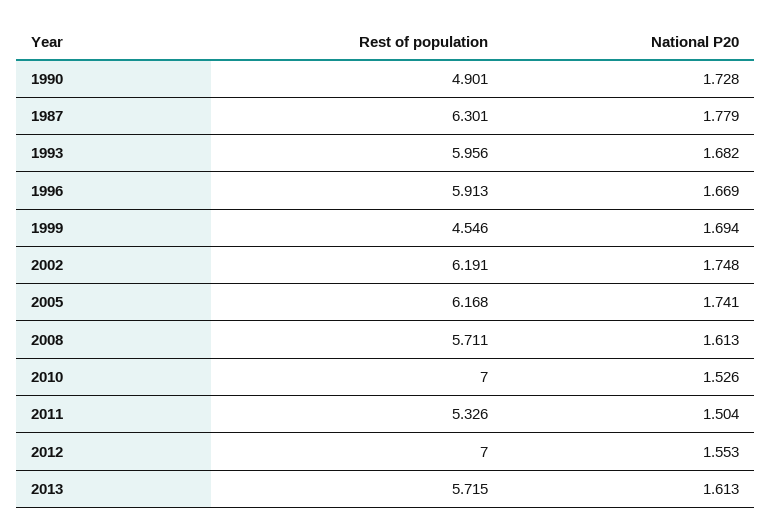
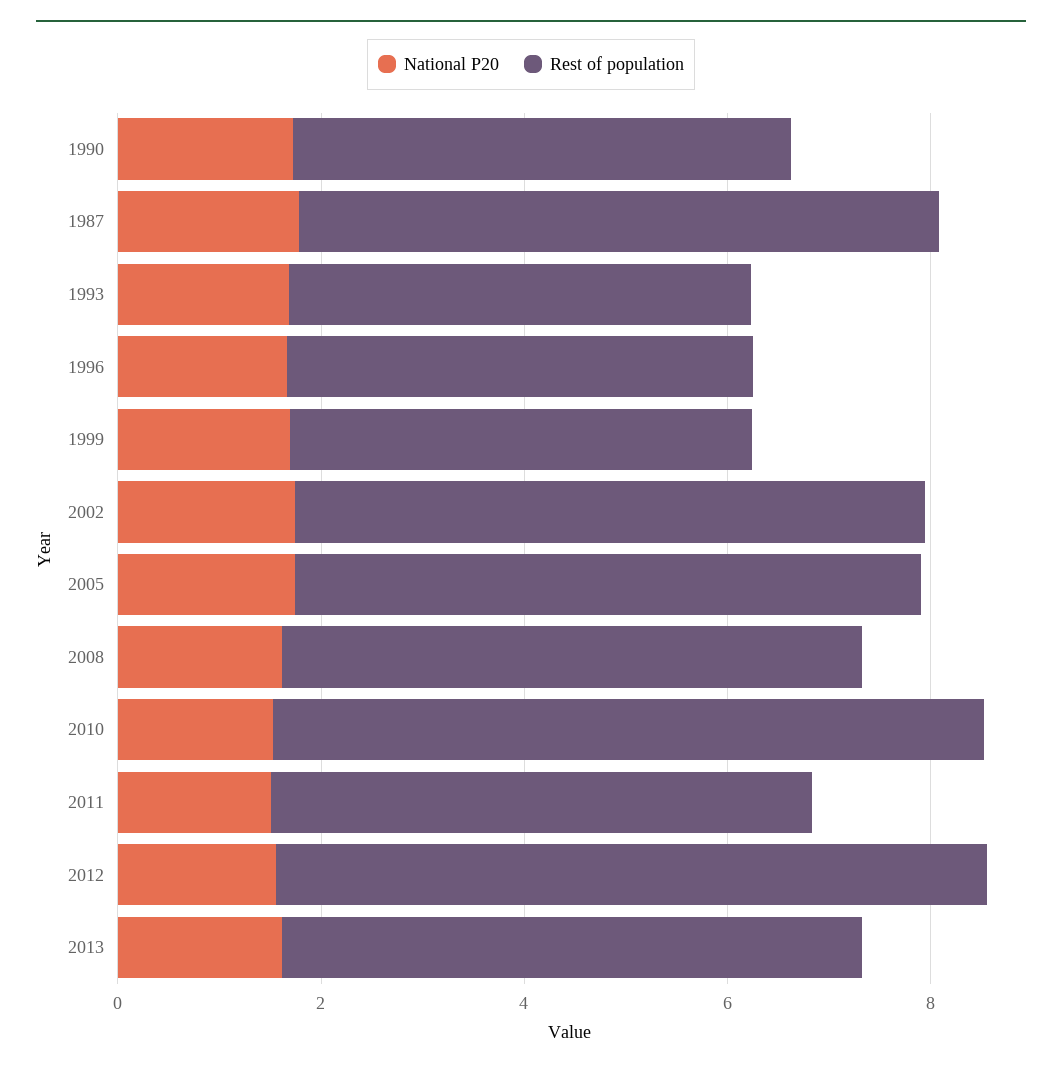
Rest of population, 1993: 5.956 -> 4.5
Rest of population, 1996: 5.913 -> 4.5

